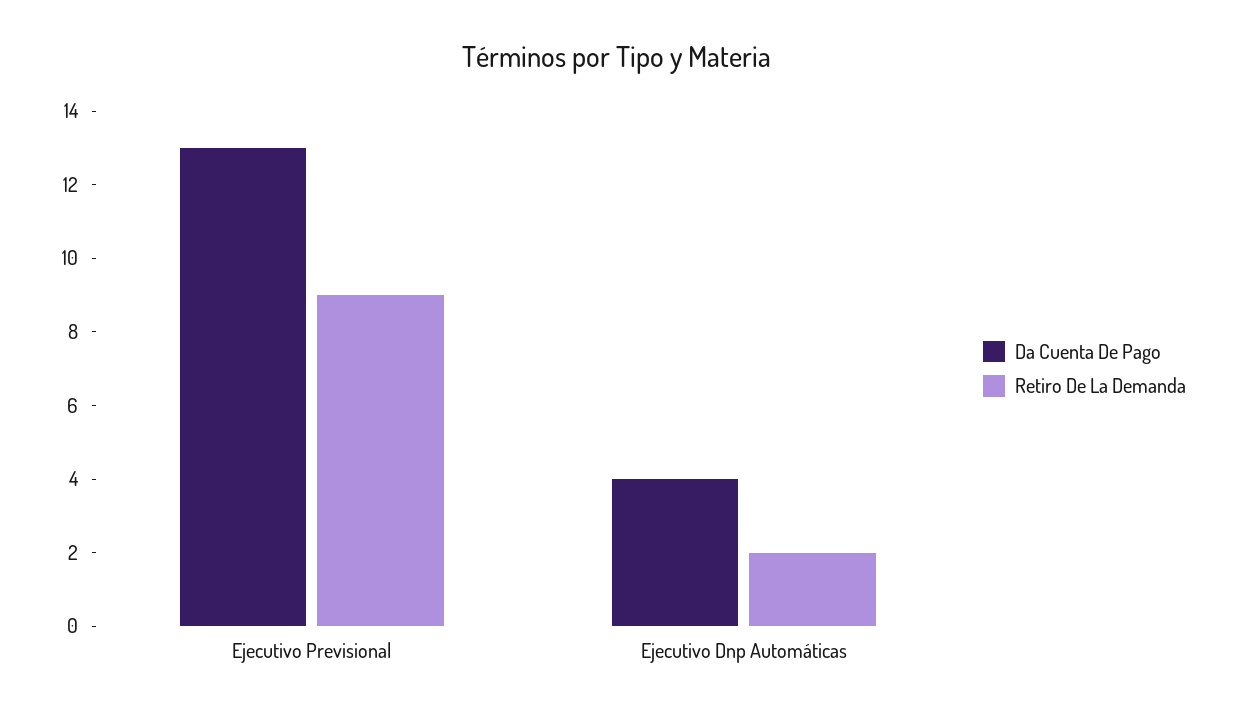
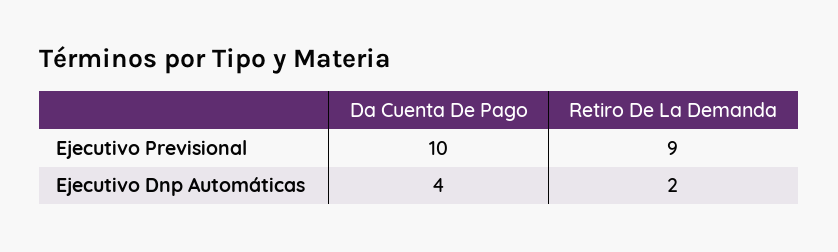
Da Cuenta De Pago, Ejecutivo Previsional: 13 -> 10

